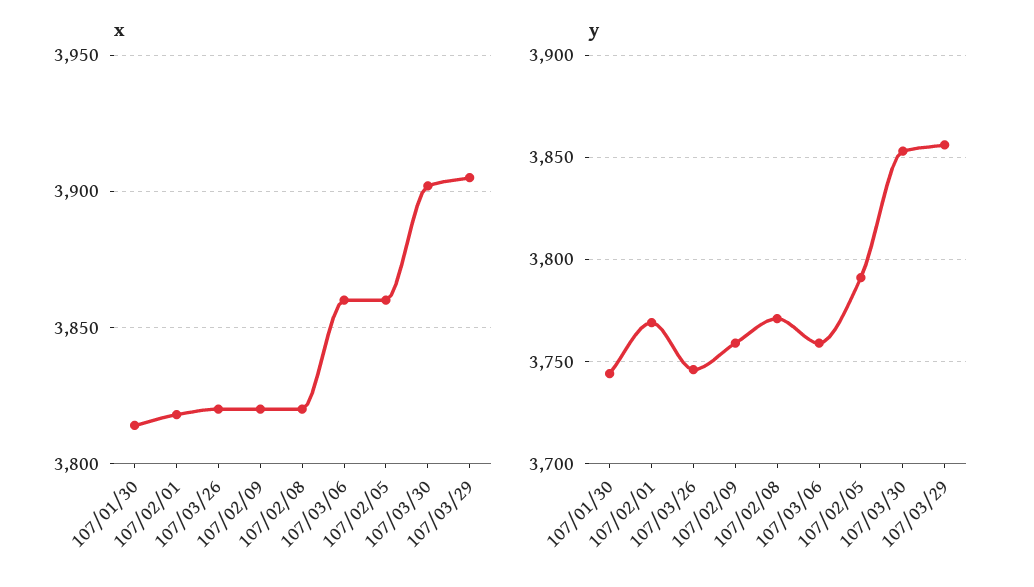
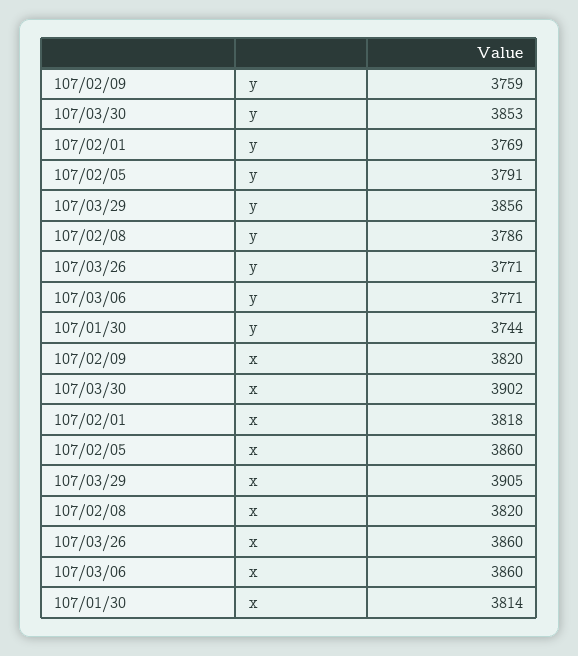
x, 107/03/26: 3820 -> 3860
y, 107/03/26: 3745 -> 3771
y, 107/02/08: 3770 -> 3786
y, 107/03/06: 3760 -> 3771

